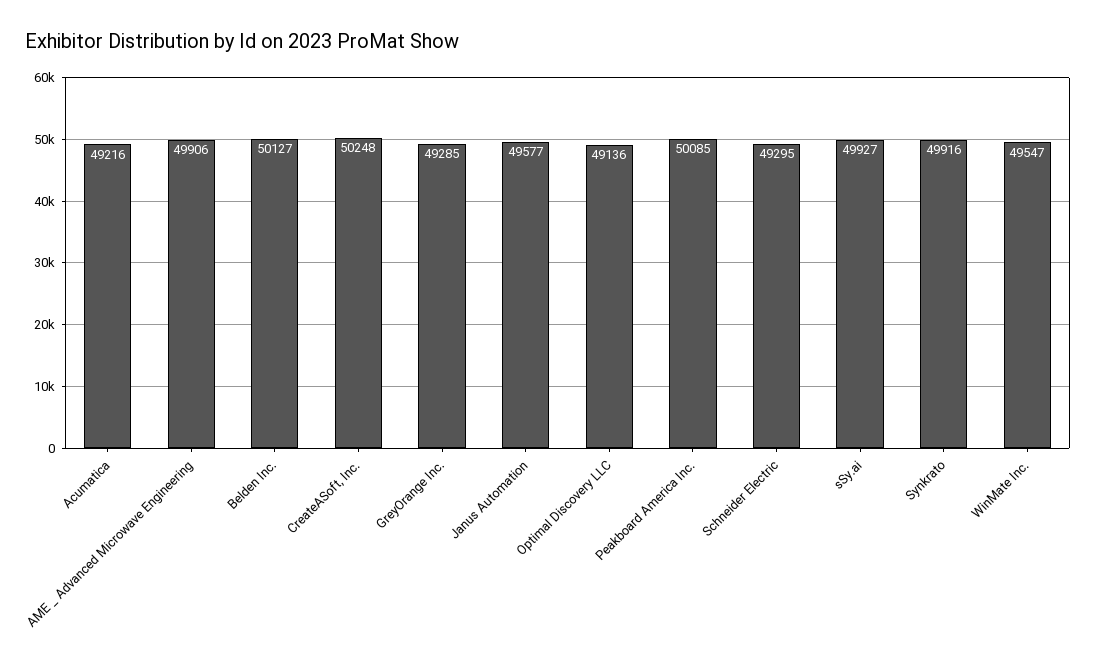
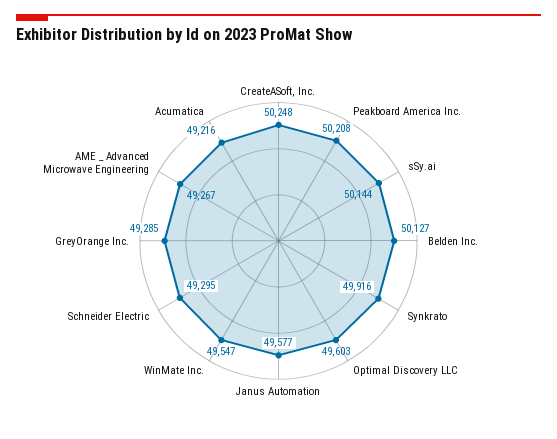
AME _ Advanced Microwave Engineering: 49906 -> 49267
Optimal Discovery LLC: 49136 -> 49603
Peakboard America Inc.: 50085 -> 50208
sSy.ai: 49927 -> 50144

